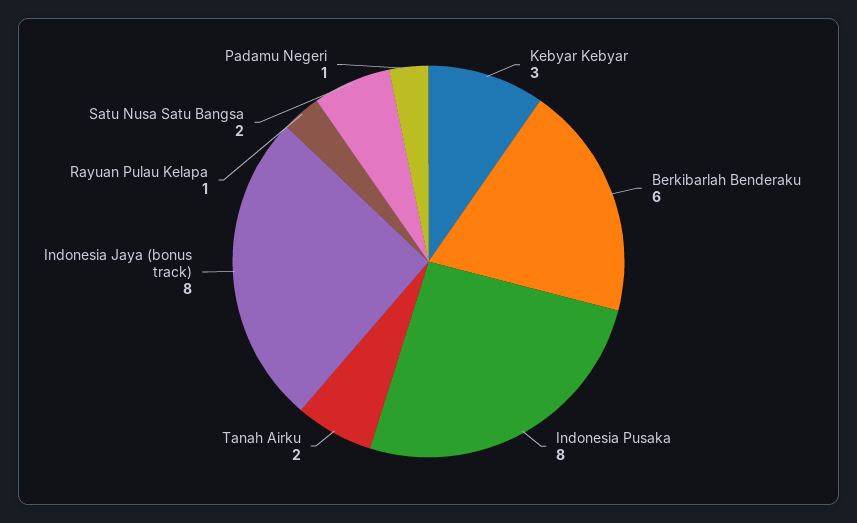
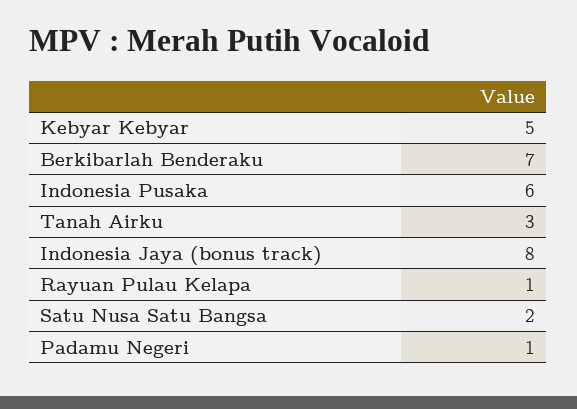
Kebyar Kebyar: 3 -> 5
Berkibarlah Benderaku: 6 -> 7
Indonesia Pusaka: 8 -> 6
Tanah Airku: 2 -> 3

